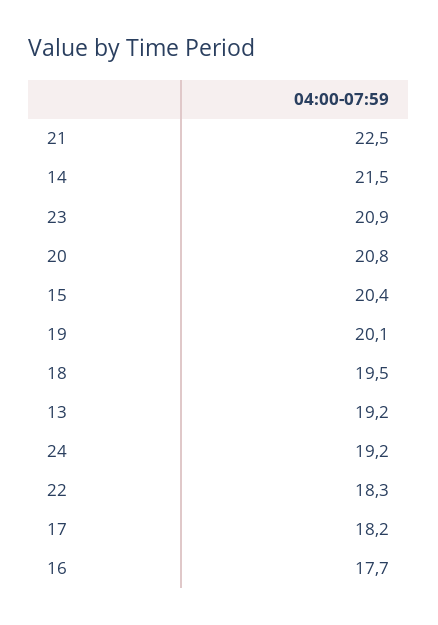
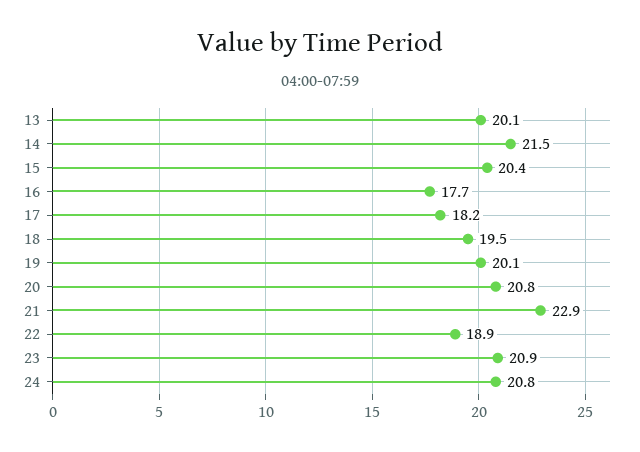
21: 22.5 -> 22.9
13: 19.2 -> 20.1
24: 19.2 -> 20.8
22: 18.3 -> 18.9

